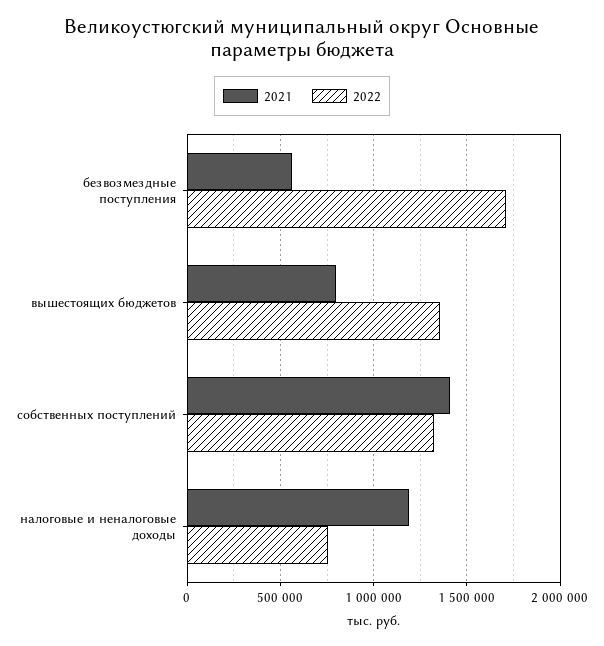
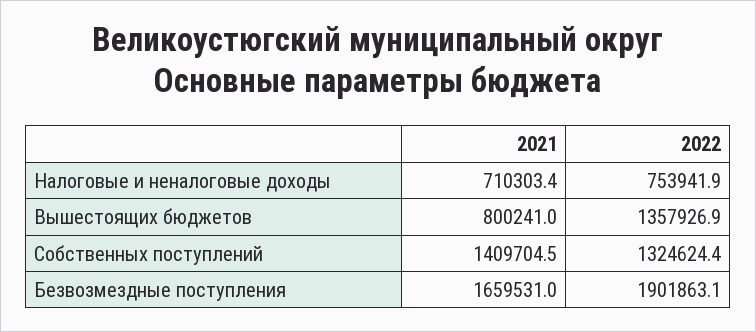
2021, безвозмездные поступления: 550000 -> 1659531
2022, безвозмездные поступления: 1700000 -> 1901863.1
2021, налоговые и неналоговые доходы: 1200000 -> 710303.4

